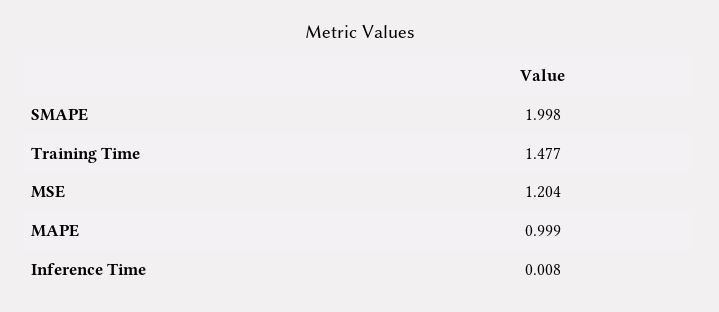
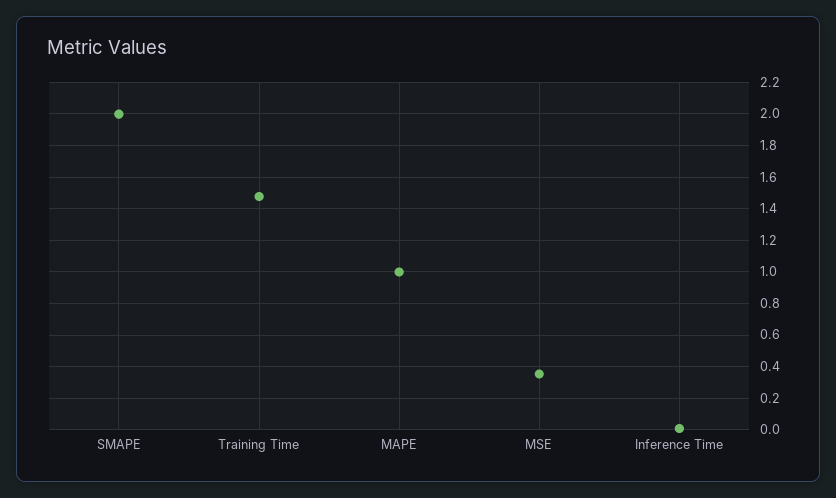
MSE: 1.204 -> 0.35

